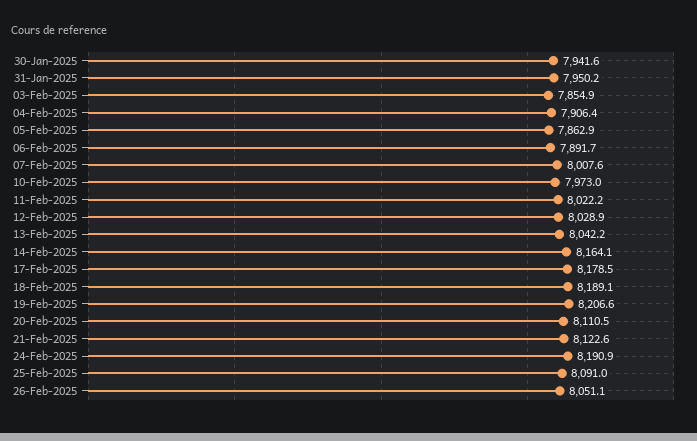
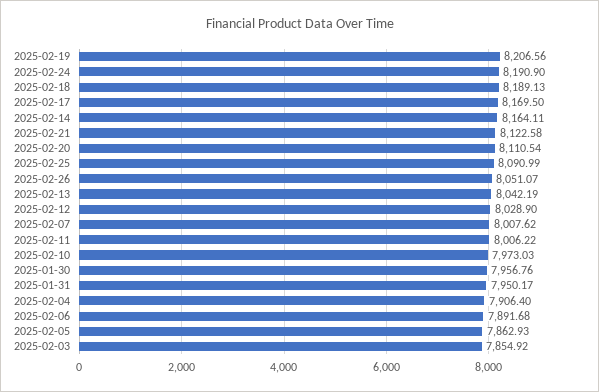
30-Jan-2025: 7941.6 -> 7956.76
11-Feb-2025: 8022.2 -> 8006.22
17-Feb-2025: 8178.5 -> 8169.5

